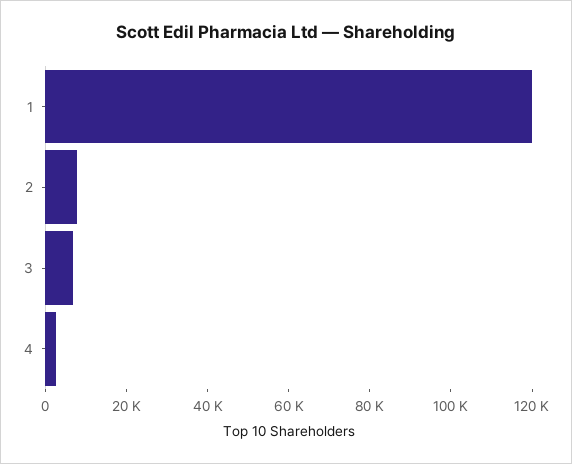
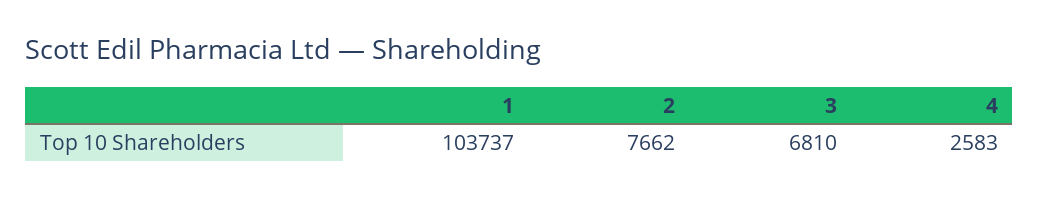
1: 120000 -> 103737

